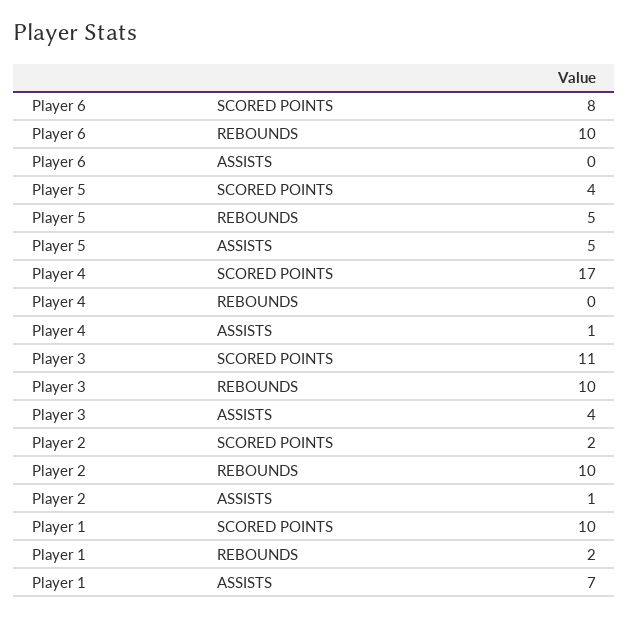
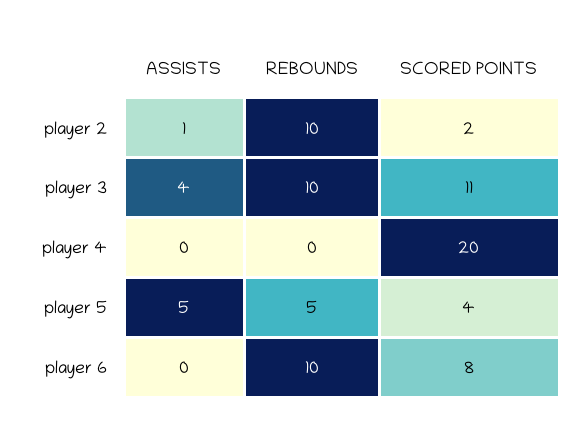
Player 4, SCORED POINTS: 17 -> 20
Player 4, ASSISTS: 1 -> 0
Player 1, SCORED POINTS: 10 -> none
Player 1, REBOUNDS: 2 -> none
Player 1, ASSISTS: 7 -> none

